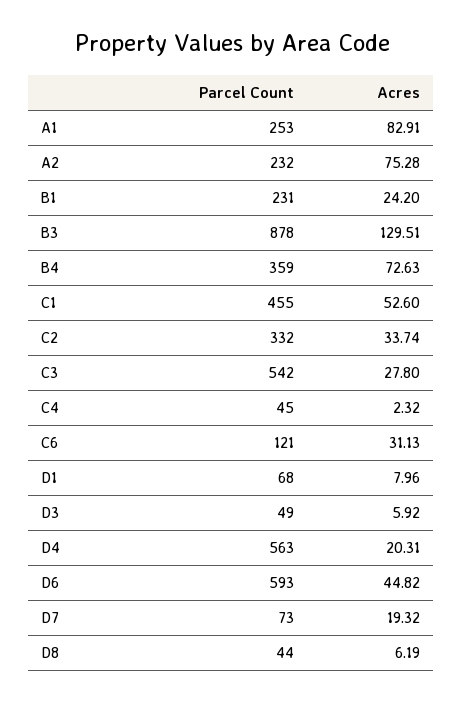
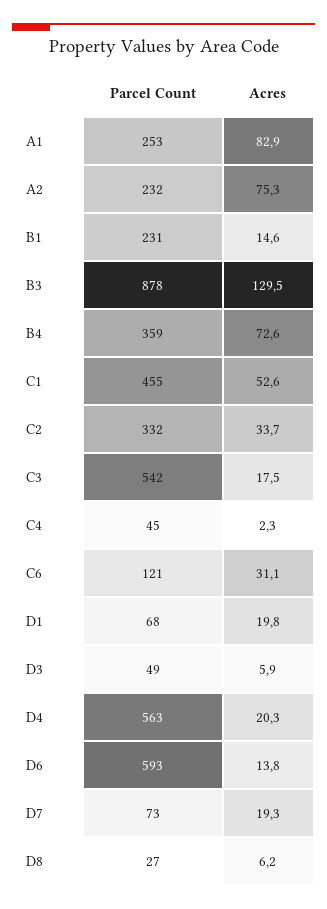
Acres, B1: 24.2 -> 14.6
Acres, C3: 27.8 -> 17.5
Acres, D1: 7.96 -> 19.8
Acres, D6: 44.82 -> 13.8
Parcel Count, D8: 44 -> 27

